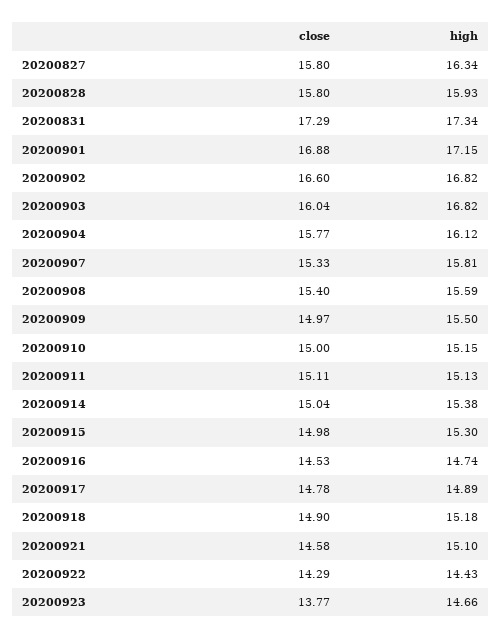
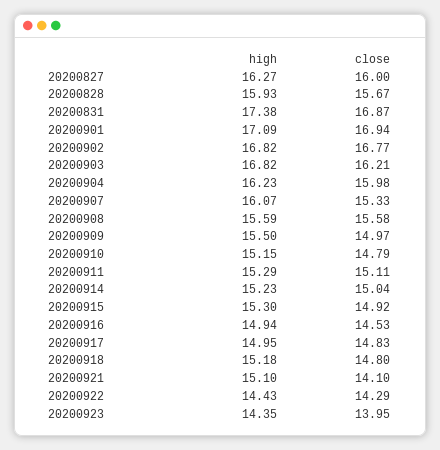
close, 20200827: 15.8 -> 16
high, 20200827: 16.34 -> 16.27
close, 20200828: 15.8 -> 15.67
close, 20200831: 17.29 -> 16.87
high, 20200831: 17.34 -> 17.38
close, 20200901: 16.88 -> 16.94
high, 20200901: 17.15 -> 17.09
close, 20200902: 16.6 -> 16.77
close, 20200903: 16.04 -> 16.21
close, 20200904: 15.77 -> 15.98
high, 20200904: 16.12 -> 16.23
high, 20200907: 15.81 -> 16.07
close, 20200908: 15.4 -> 15.58
close, 20200910: 15 -> 14.79
high, 20200911: 15.13 -> 15.29
high, 20200914: 15.38 -> 15.23
close, 20200915: 14.98 -> 14.92
high, 20200916: 14.74 -> 14.94
close, 20200917: 14.78 -> 14.83
high, 20200917: 14.89 -> 14.95
close, 20200918: 14.9 -> 14.8
close, 20200921: 14.58 -> 14.1
close, 20200923: 13.77 -> 13.95
high, 20200923: 14.66 -> 14.35

